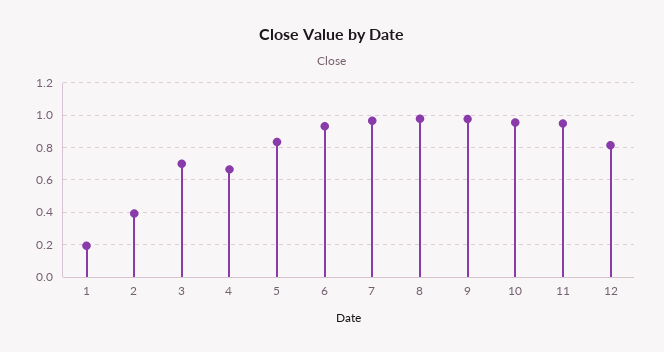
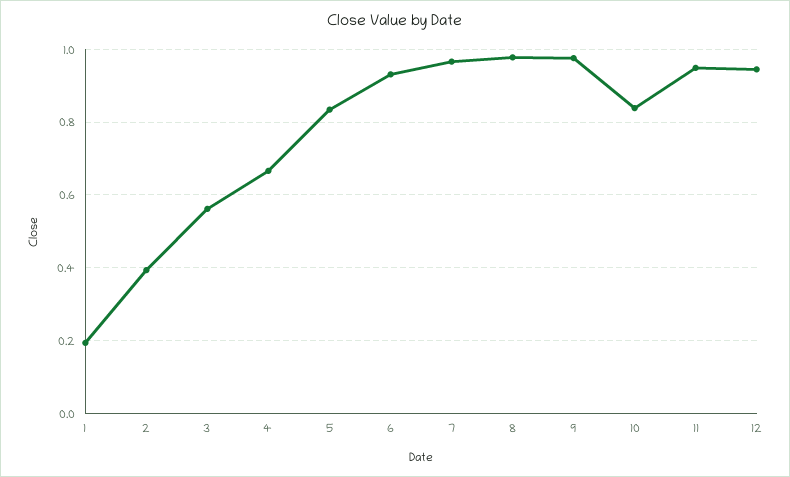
3: 0.7 -> 0.56
10: 0.95 -> 0.84
12: 0.8 -> 0.94

